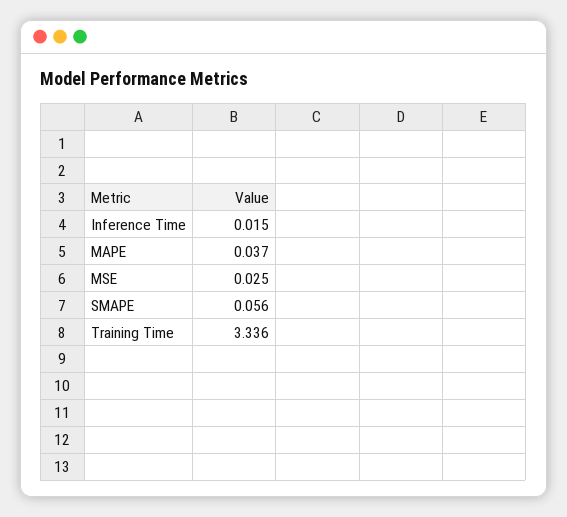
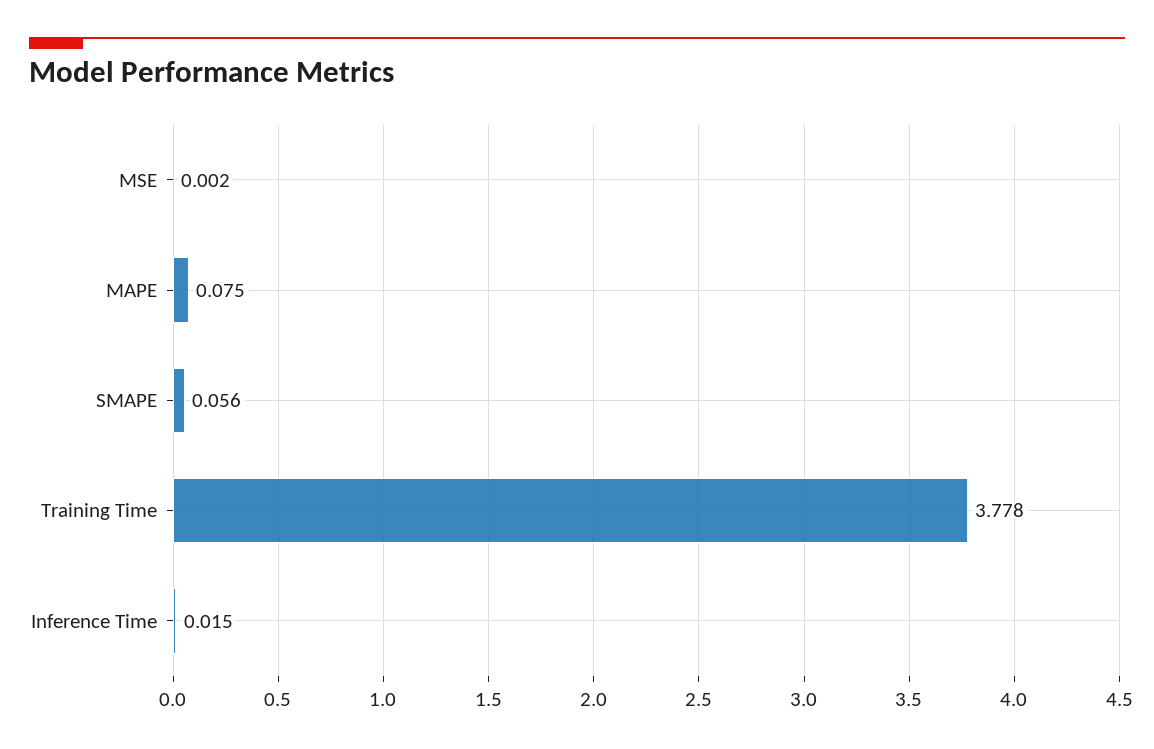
MAPE: 0.037 -> 0.075
MSE: 0.025 -> 0.002
Training Time: 3.336 -> 3.778

